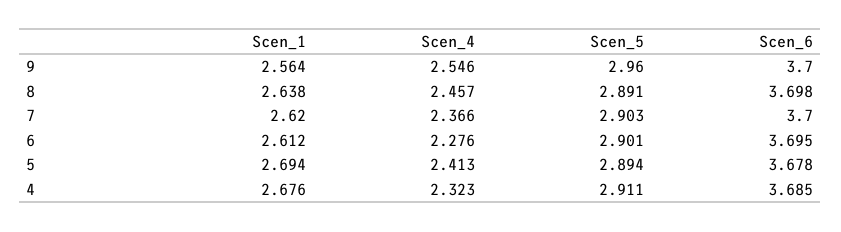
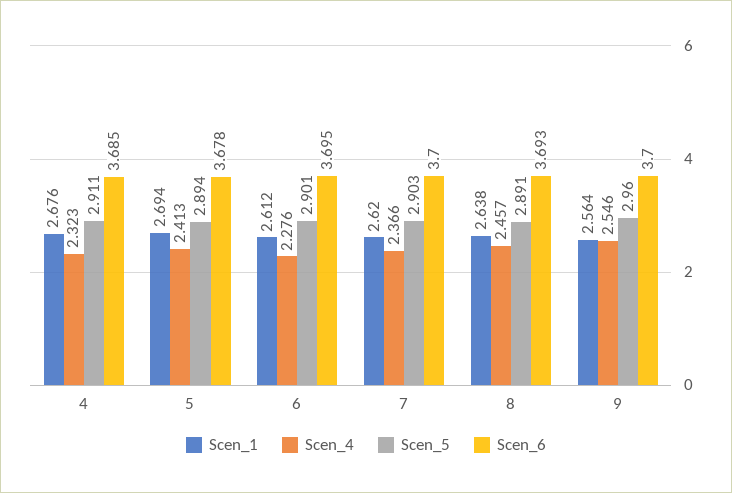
Scen_6, 8: 3.698 -> 3.693

